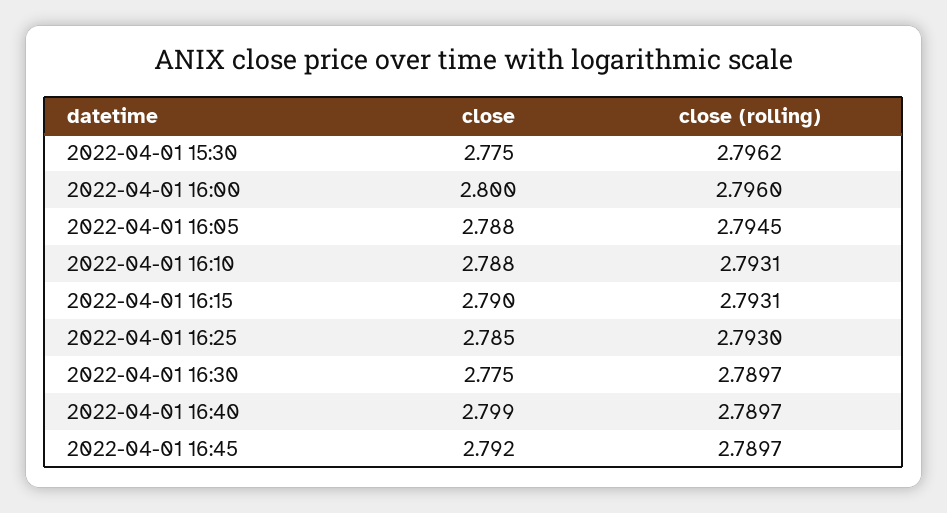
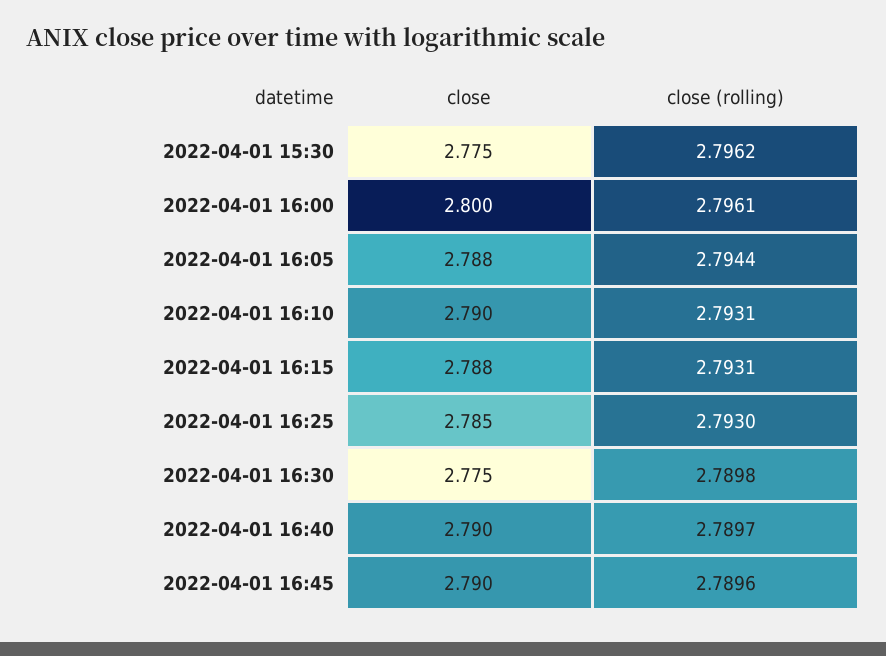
close (rolling), 2022-04-01 16:00: 2.796 -> 2.7961
close (rolling), 2022-04-01 16:05: 2.7945 -> 2.7944
close, 2022-04-01 16:10: 2.788 -> 2.79
close, 2022-04-01 16:15: 2.79 -> 2.788
close (rolling), 2022-04-01 16:30: 2.7897 -> 2.7898
close, 2022-04-01 16:40: 2.799 -> 2.79
close, 2022-04-01 16:45: 2.792 -> 2.79
close (rolling), 2022-04-01 16:45: 2.7897 -> 2.7896

